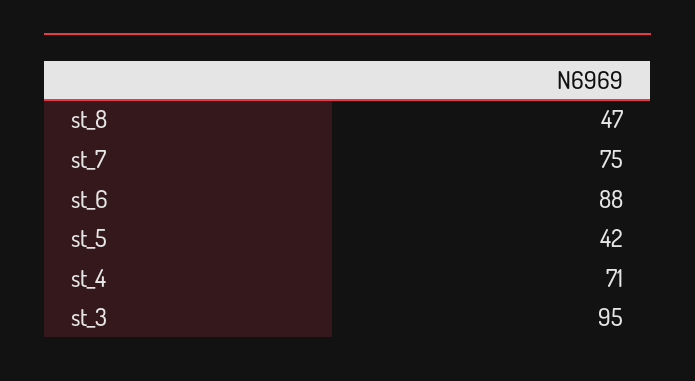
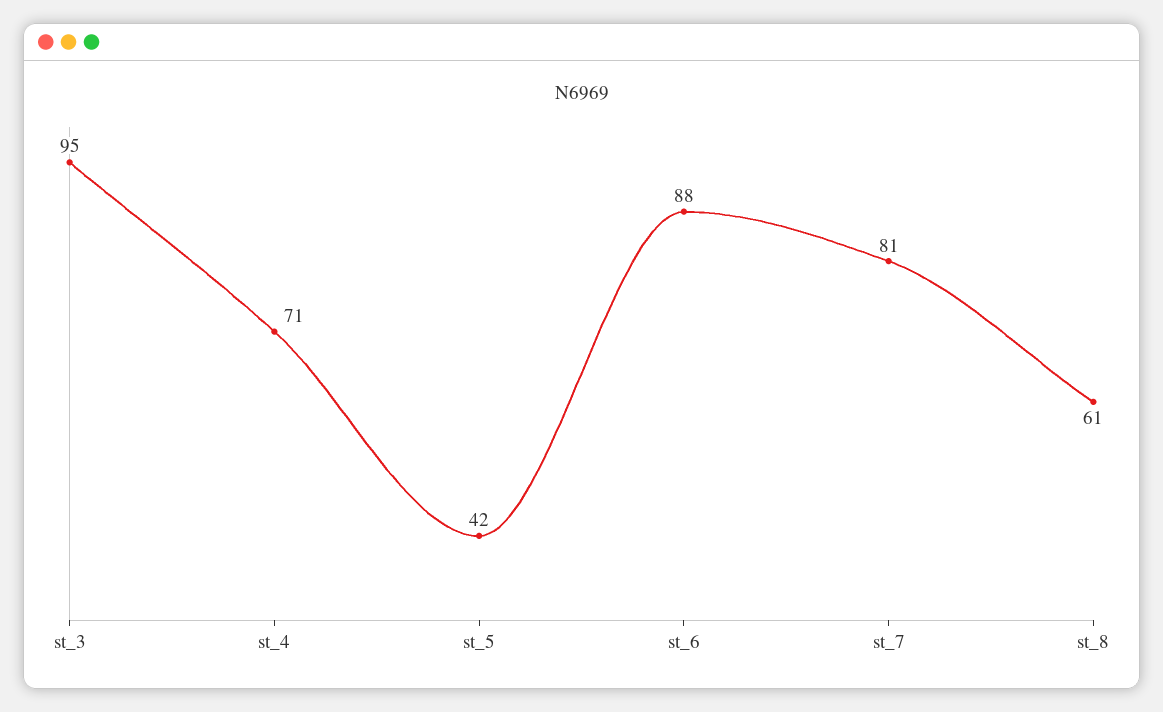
st_8: 47 -> 61
st_7: 75 -> 81

